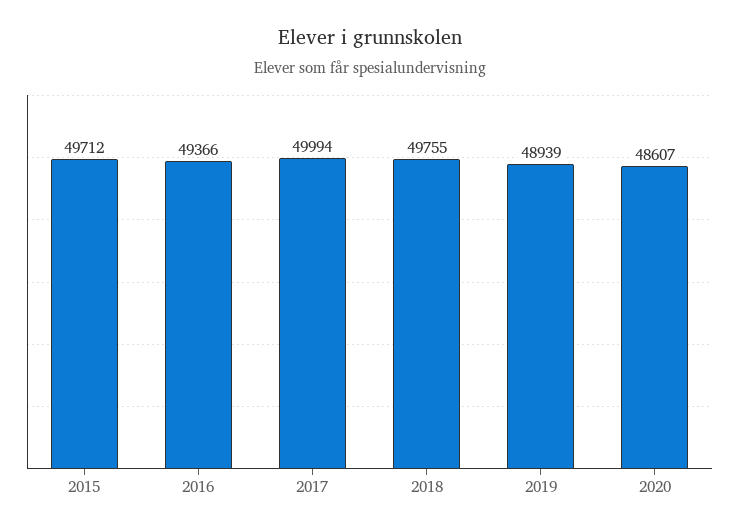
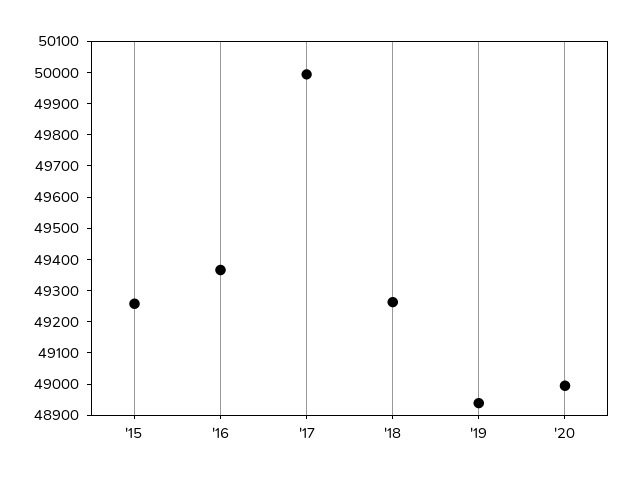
2015: 49712 -> 49250
2018: 49755 -> 49250
2020: 48607 -> 49000

